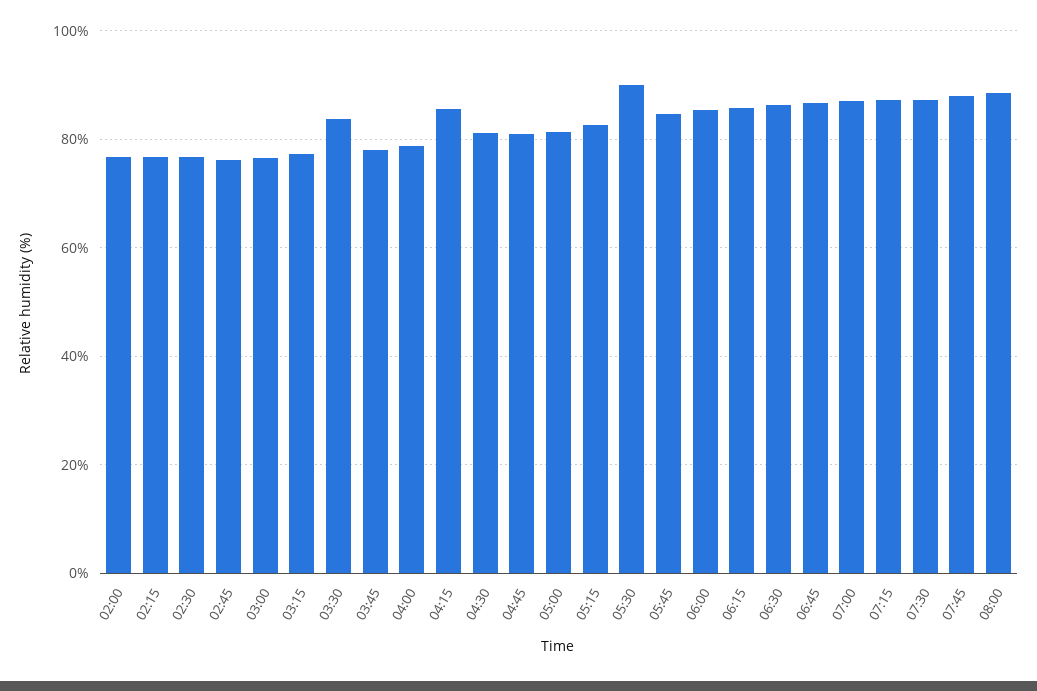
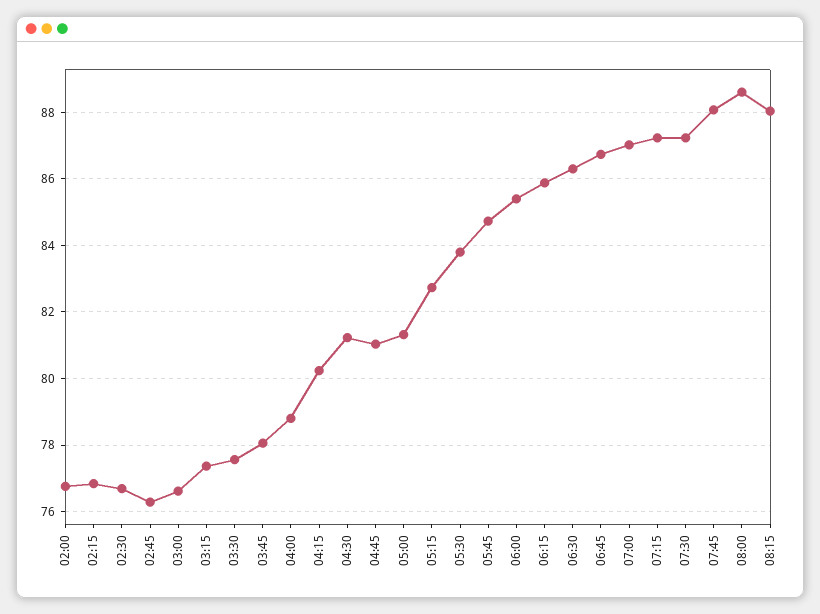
03:30: 84 -> 77.6
04:15: 86 -> 80.2
05:30: 90 -> 83.8
08:15: none -> 88

